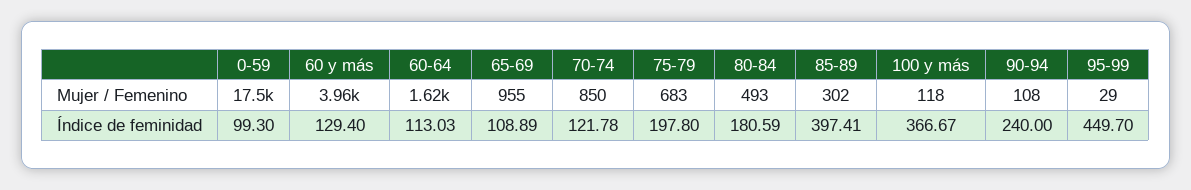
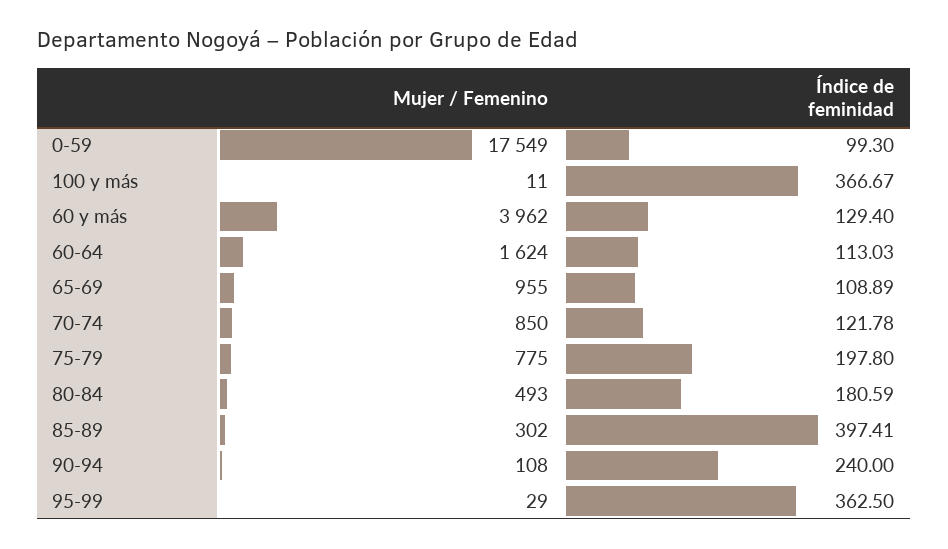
75-79, Mujer / Femenino: 683 -> 775
100 y más, Mujer / Femenino: 118 -> 11
95-99, Índice de feminidad: 449.7 -> 362.5

